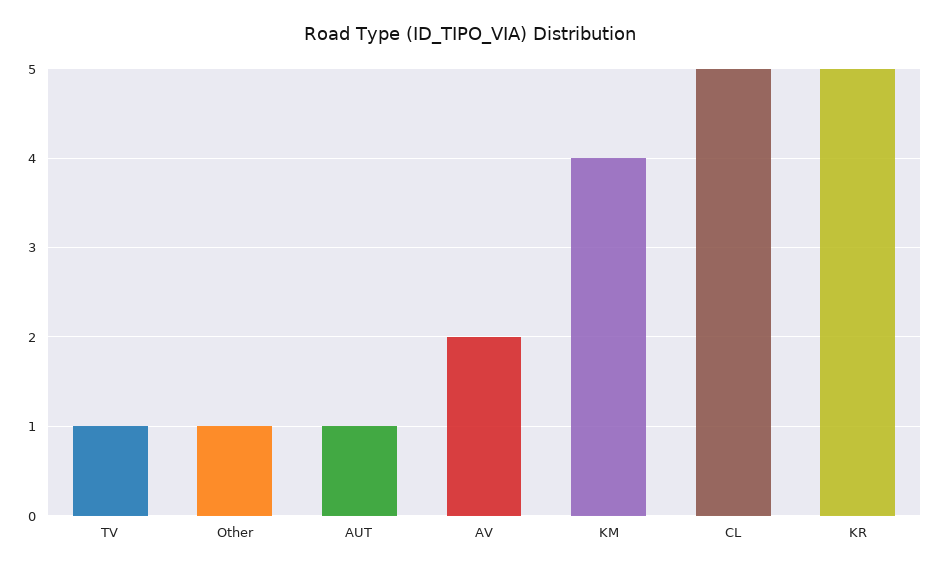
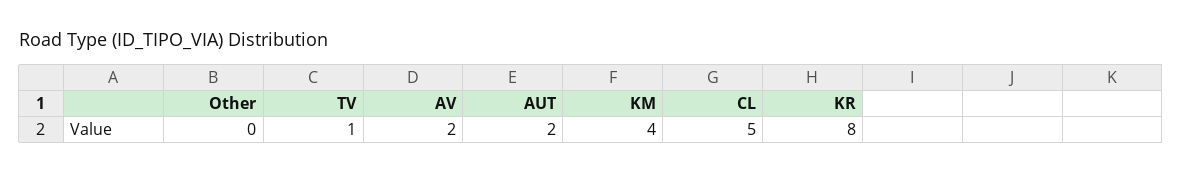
Other: 1 -> 0
AUT: 1 -> 2
KR: 5 -> 8

